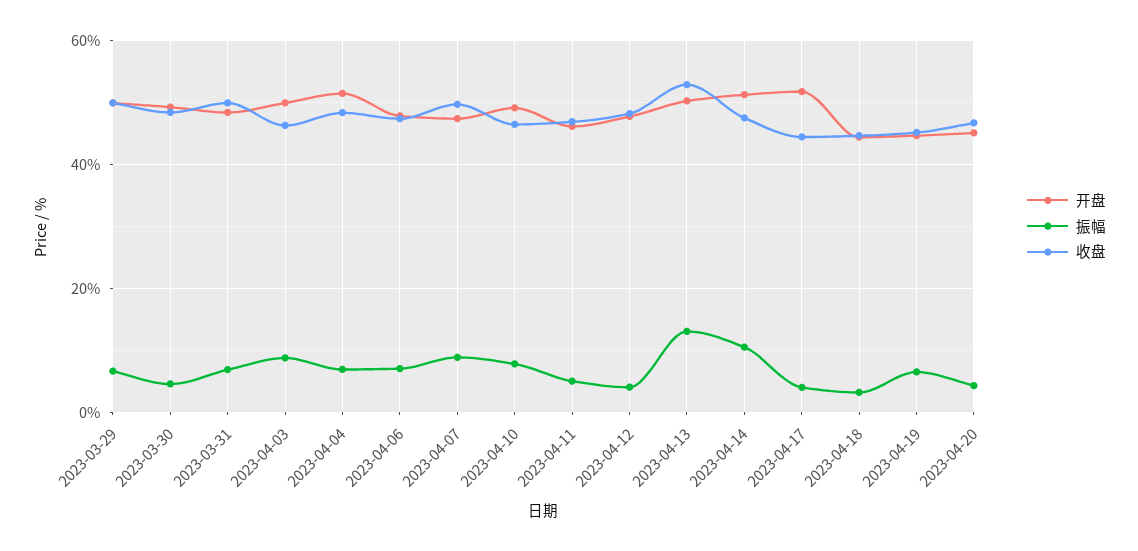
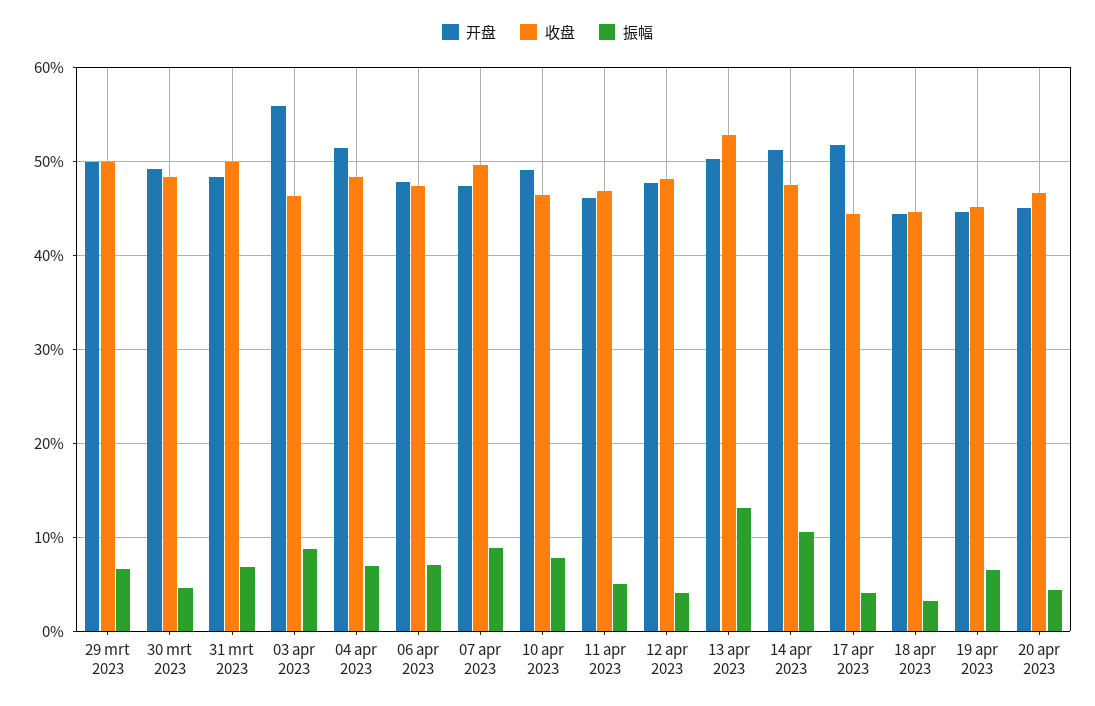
开盘, 2023-04-03: 50 -> 56

